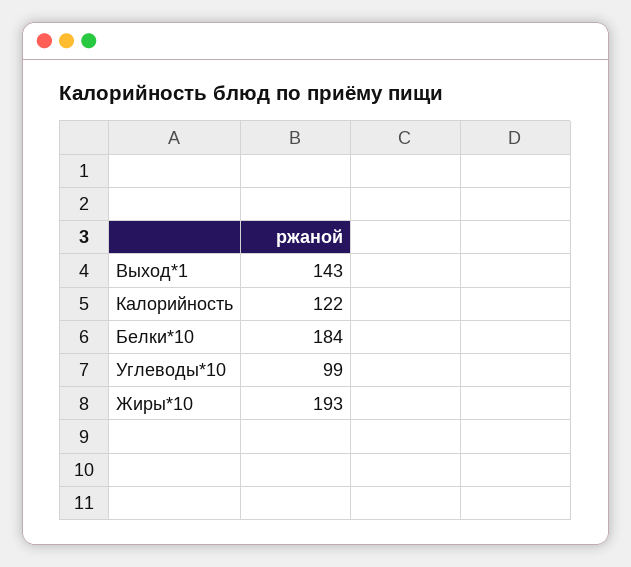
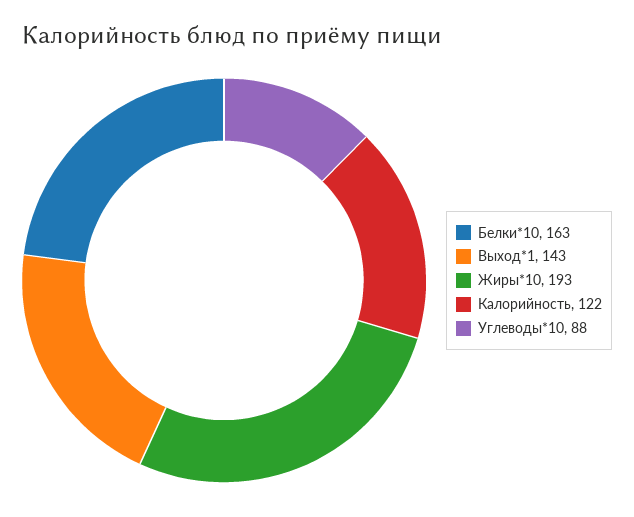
Белки*10: 184 -> 163
Углеводы*10: 99 -> 88

